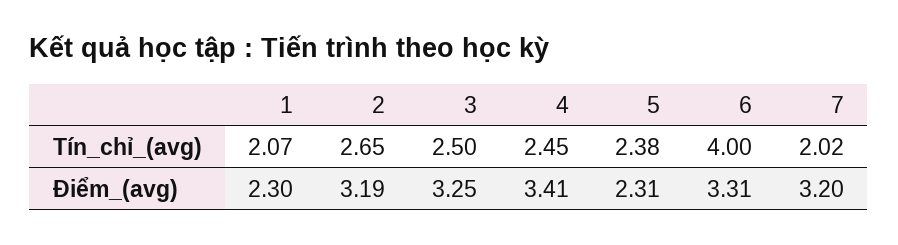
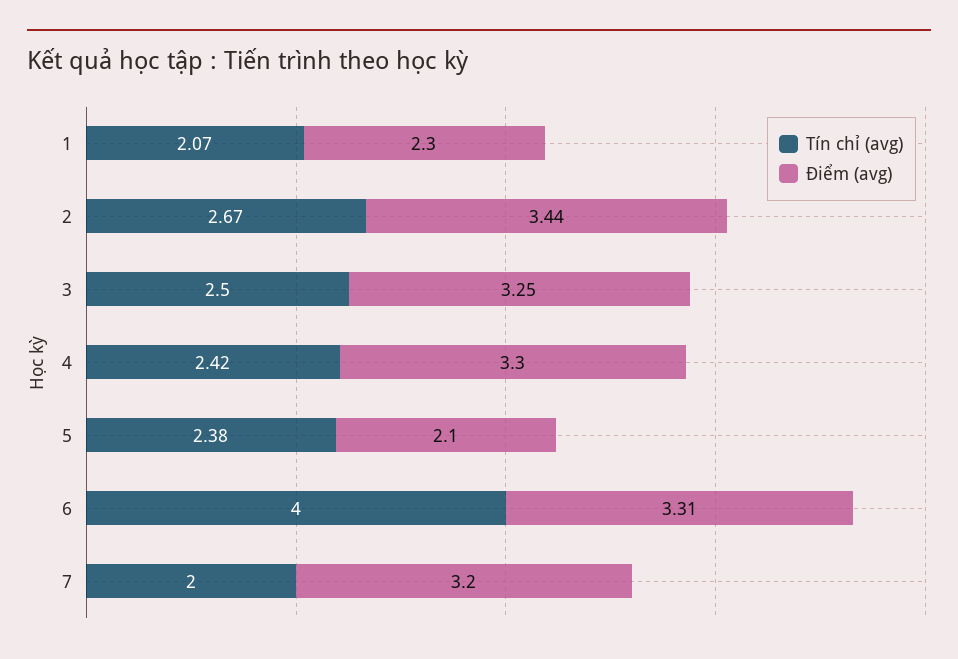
Tín_chỉ_(avg), 2: 2.65 -> 2.67
Tín_chỉ_(avg), 4: 2.45 -> 2.42
Tín_chỉ_(avg), 7: 2.02 -> 2
Điểm_(avg), 2: 3.19 -> 3.44
Điểm_(avg), 4: 3.41 -> 3.3
Điểm_(avg), 5: 2.31 -> 2.1

